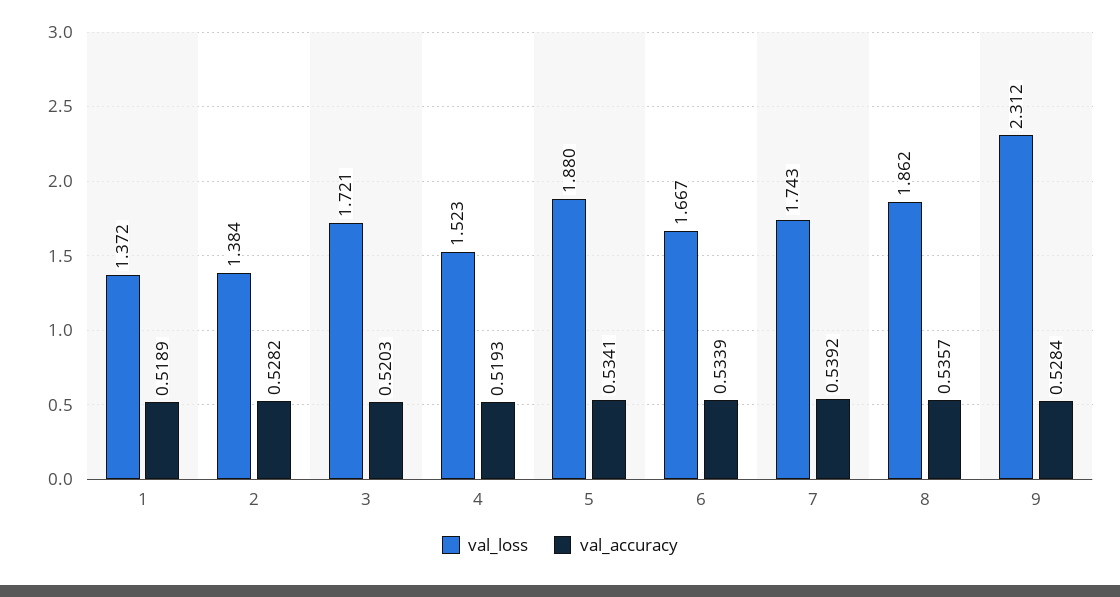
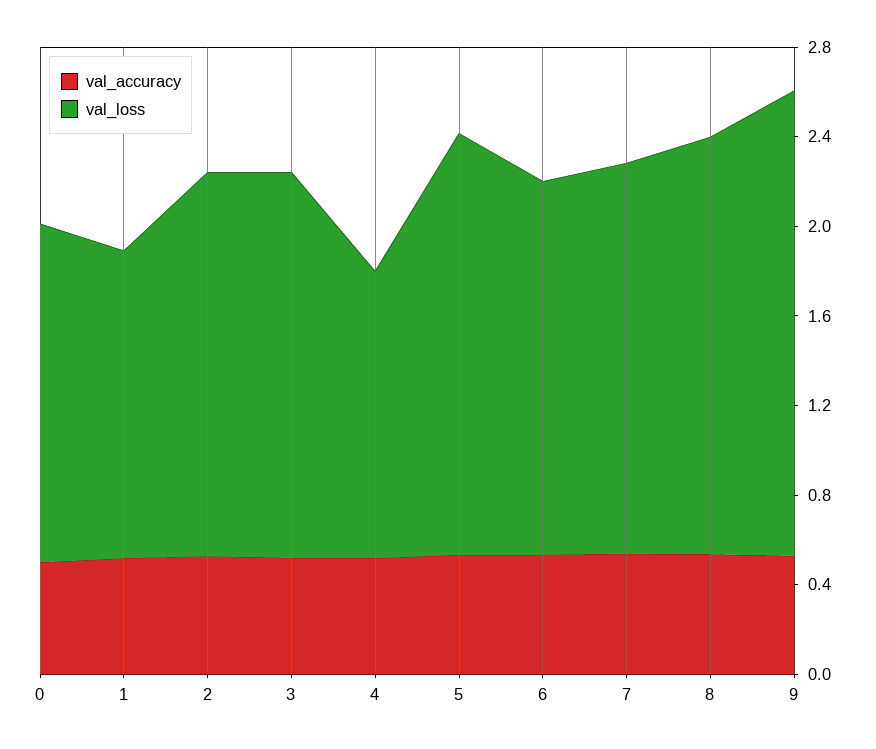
val_loss, 2: 1.384 -> 1.7
val_loss, 4: 1.523 -> 1.3
val_loss, 9: 2.312 -> 2.1
val_accuracy, 0: none -> 0.5
val_loss, 0: none -> 1.5

